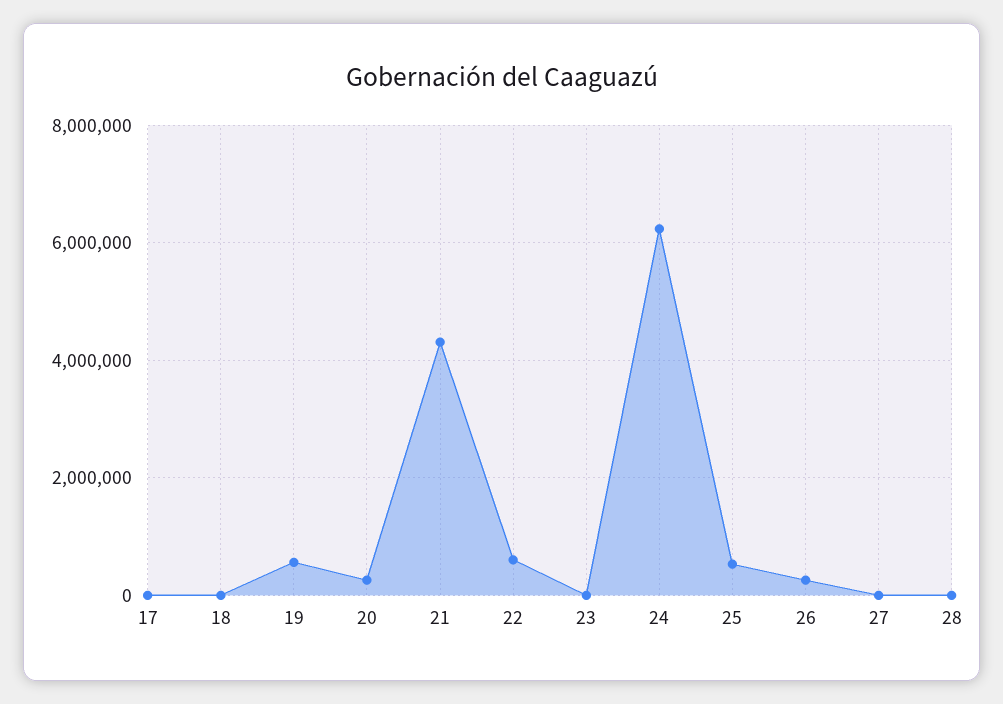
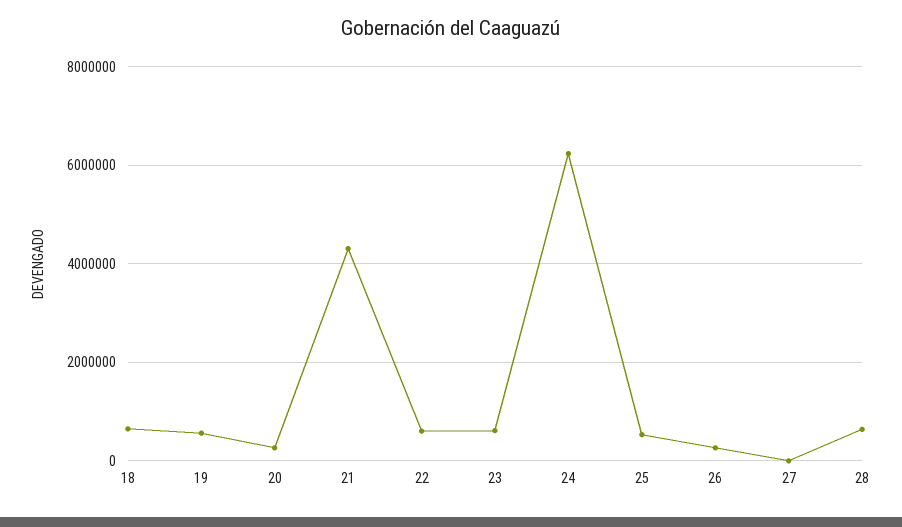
17: 0 -> none
18: 0 -> 600000
23: 0 -> 600000
28: 0 -> 600000

